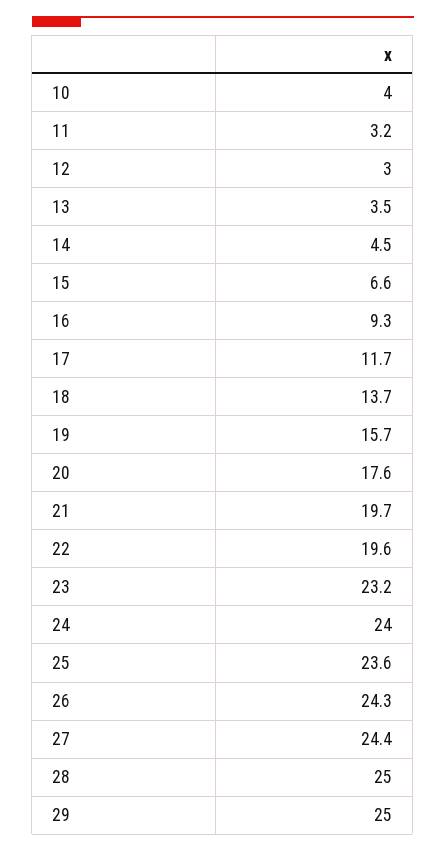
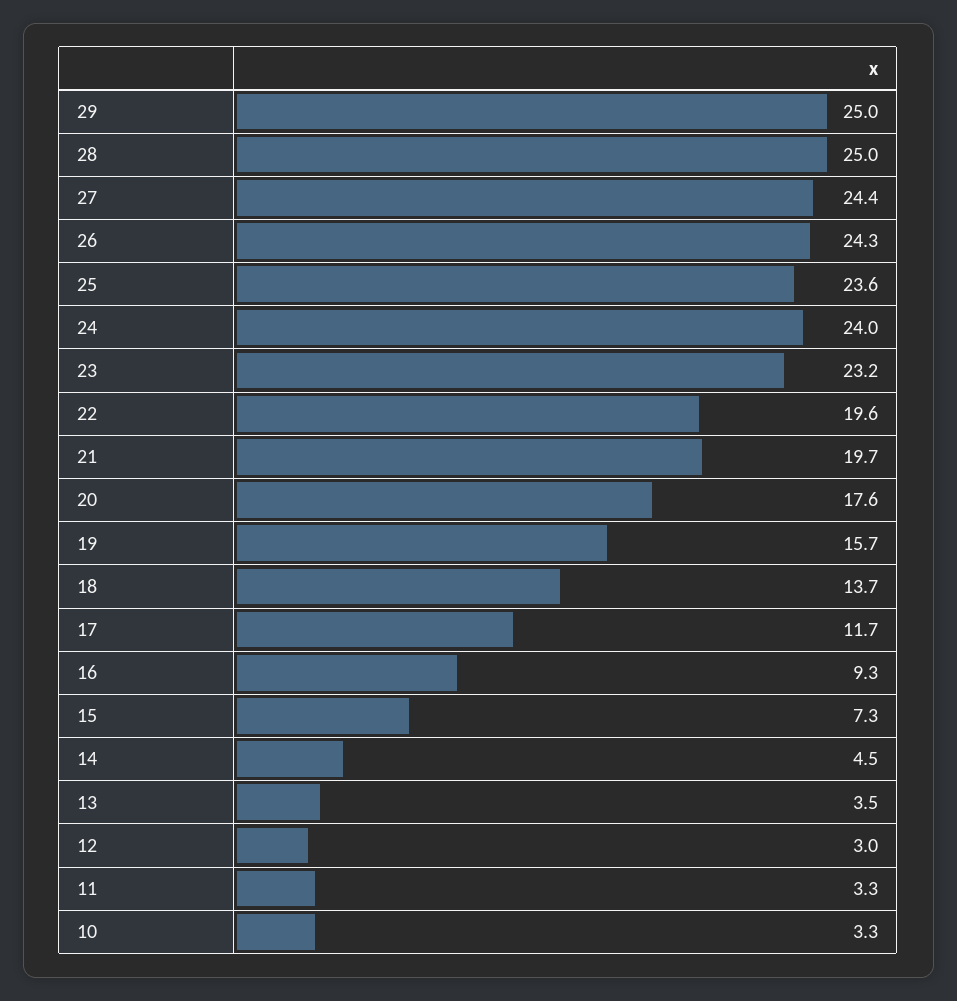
10: 4 -> 3.3
11: 3.2 -> 3.3
15: 6.6 -> 7.3

